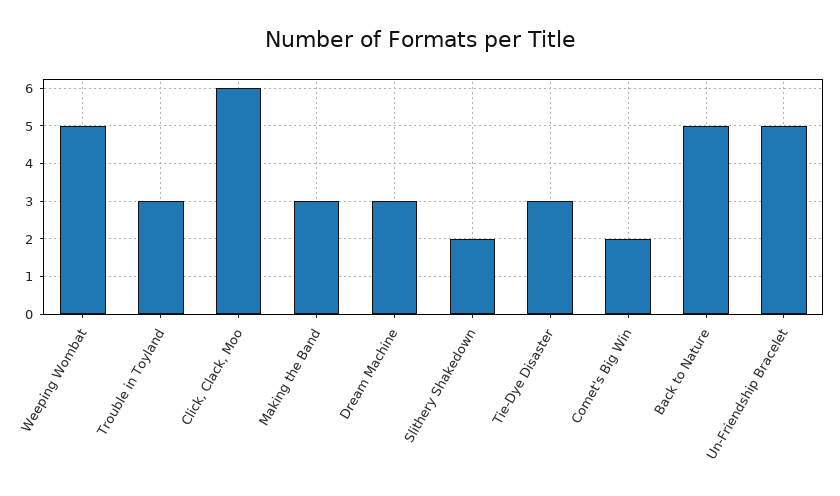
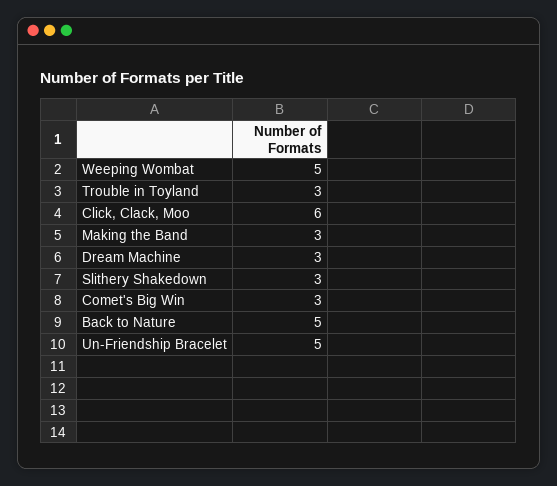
Slithery Shakedown: 2 -> 3
Tie-Dye Disaster: 3 -> none
Comet's Big Win: 2 -> 3

